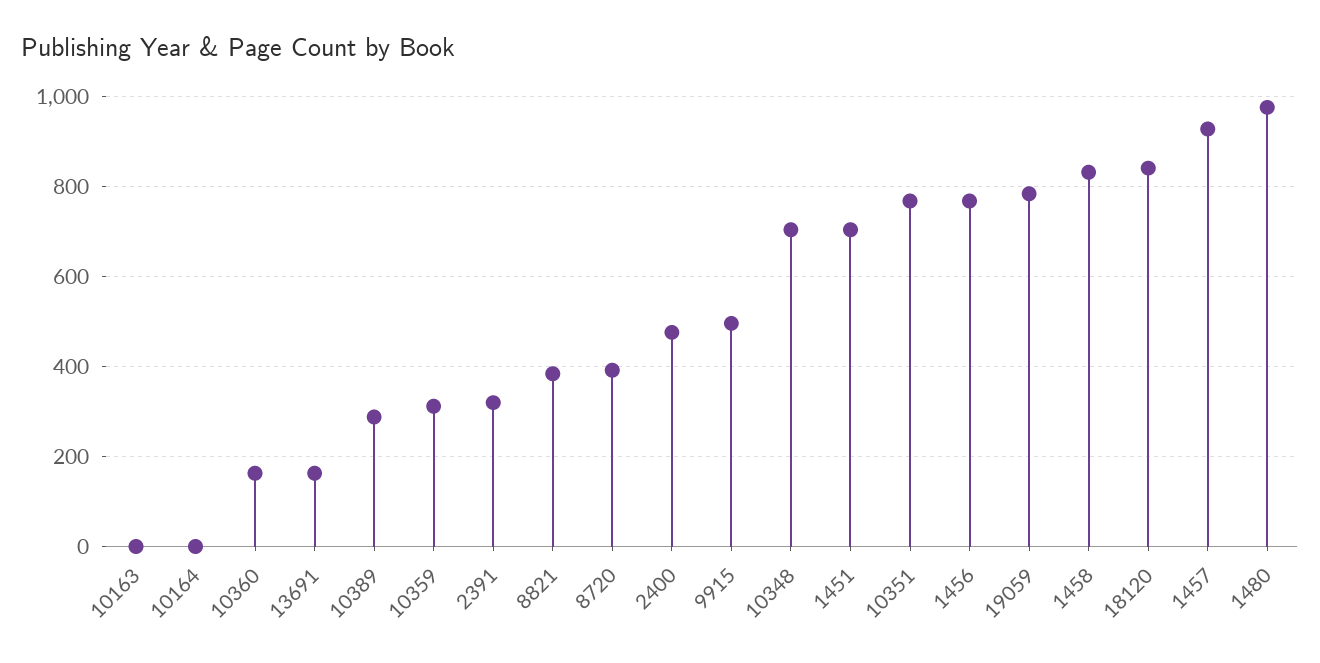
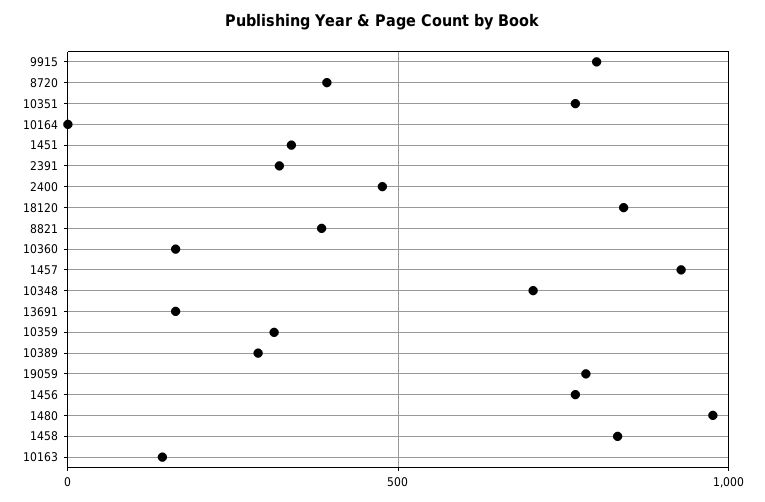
10163: 0 -> 150
9915: 500 -> 800
1451: 700 -> 350

